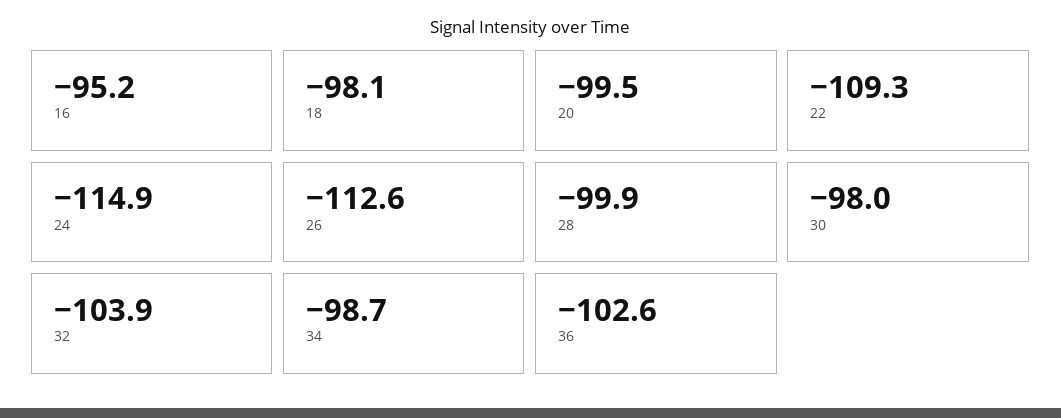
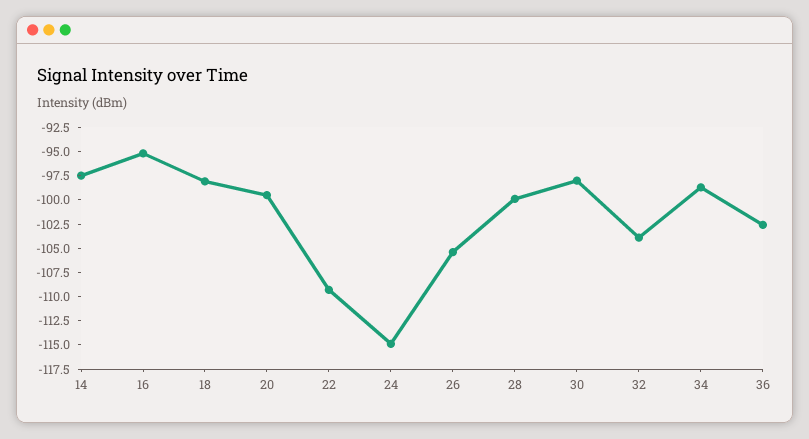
26: -112.6 -> -105
14: none -> -97.5

